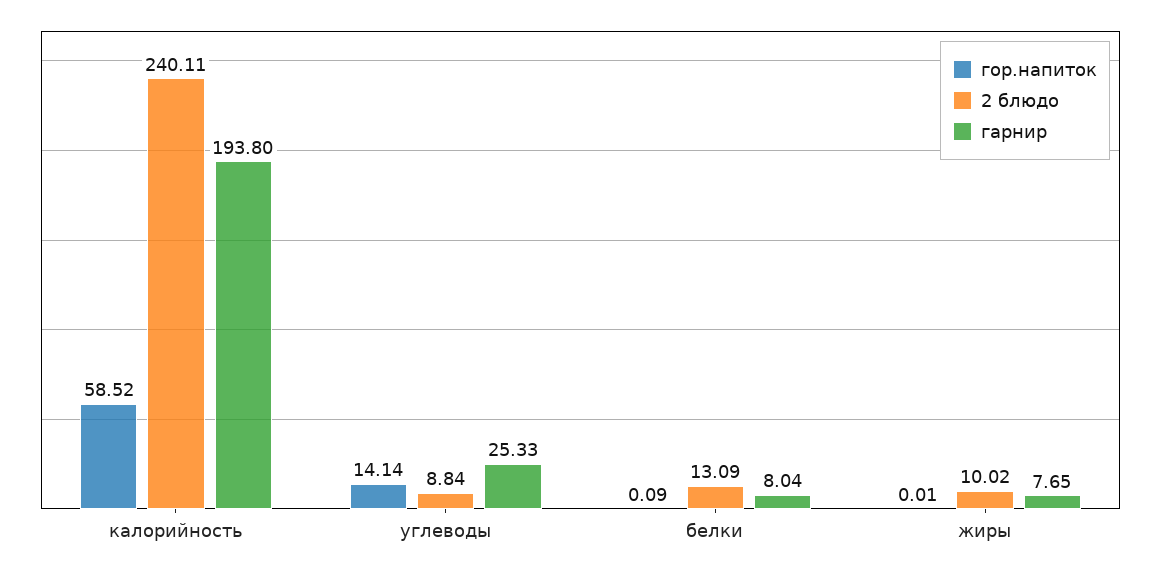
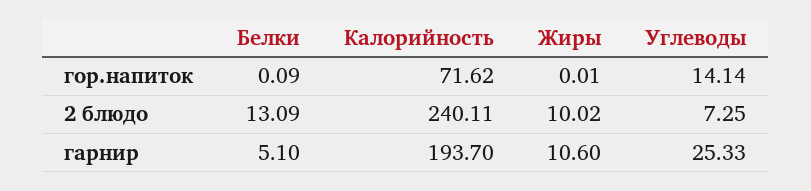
гор.напиток, калорийность: 58.52 -> 71.62
гарнир, калорийность: 193.8 -> 193.7
2 блюдо, углеводы: 8.84 -> 7.25
гарнир, белки: 8.04 -> 5.1
гарнир, жиры: 7.65 -> 10.6

